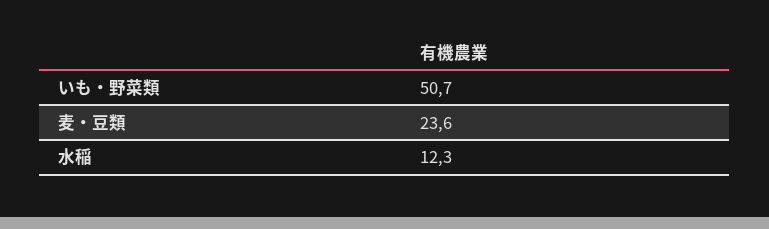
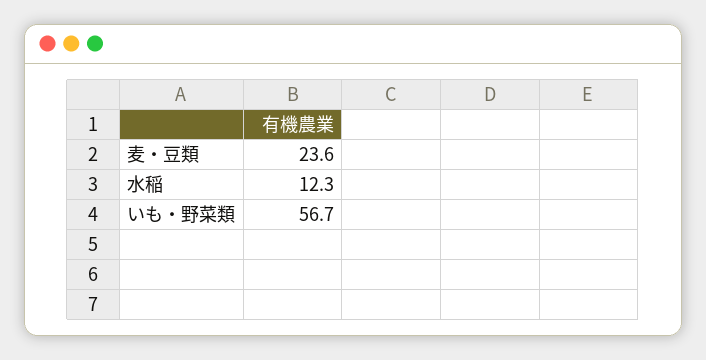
いも・野菜類: 50.7 -> 56.7

